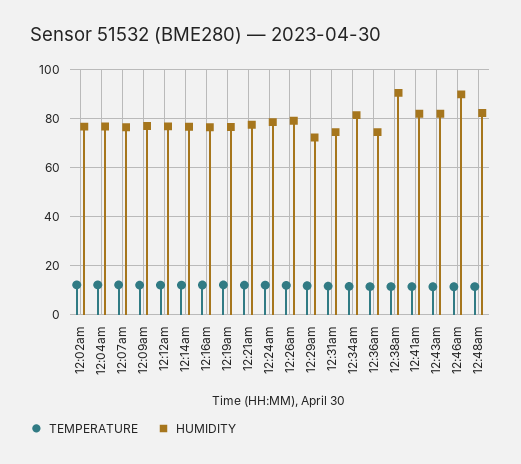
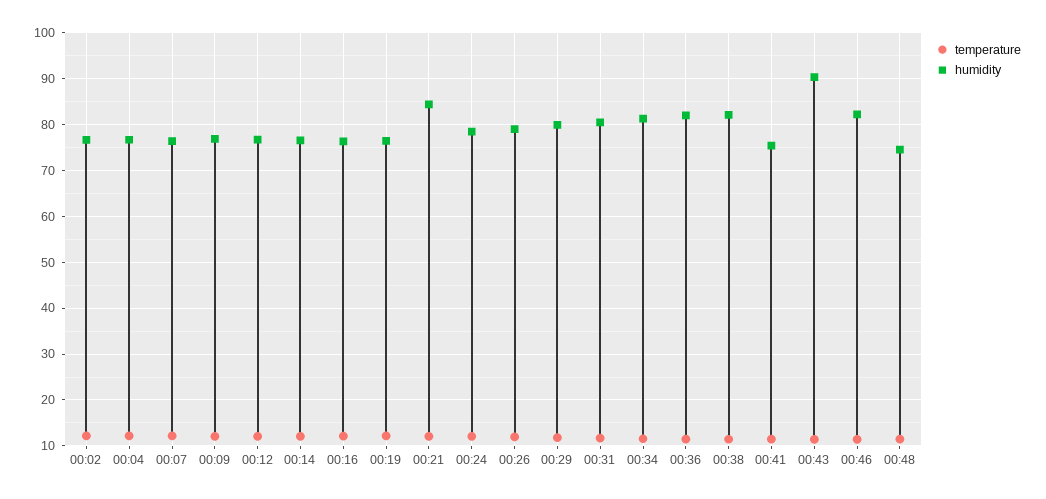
HUMIDITY, 12:21am: 77.5 -> 84
HUMIDITY, 12:29am: 72.5 -> 80
HUMIDITY, 12:31am: 75 -> 80
HUMIDITY, 12:36am: 75 -> 82
HUMIDITY, 12:38am: 90 -> 82
HUMIDITY, 12:41am: 82.5 -> 76
HUMIDITY, 12:43am: 82.5 -> 90
HUMIDITY, 12:46am: 90 -> 82
HUMIDITY, 12:48am: 82.5 -> 74

